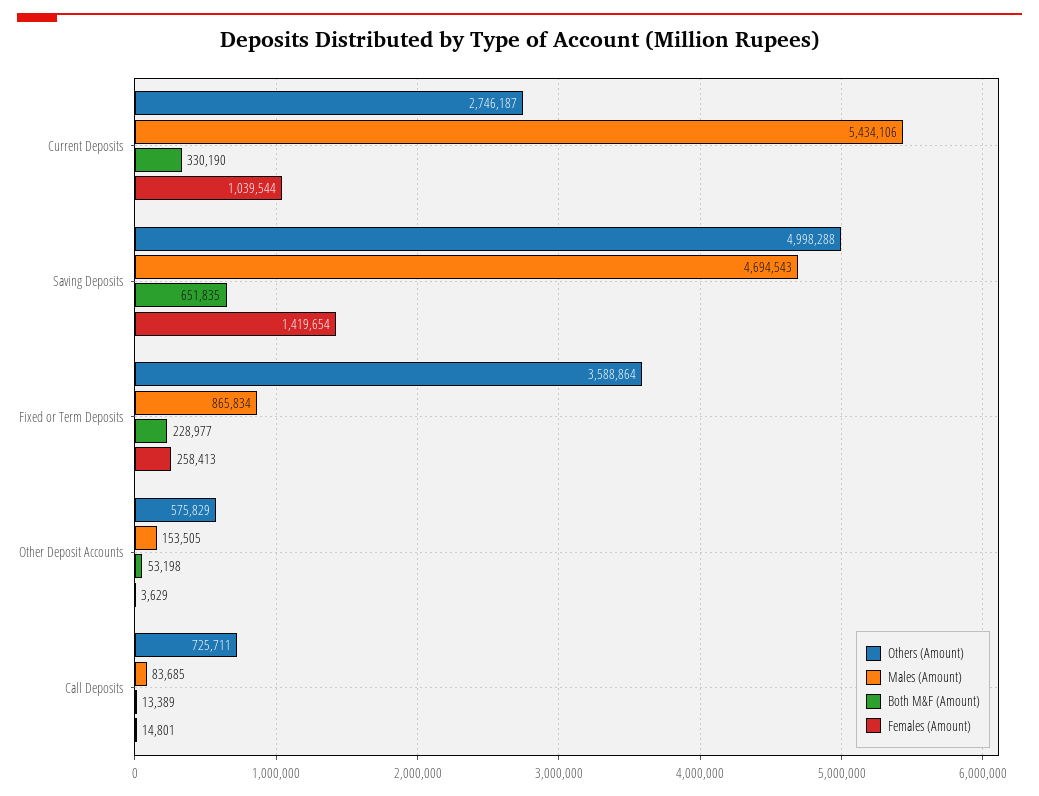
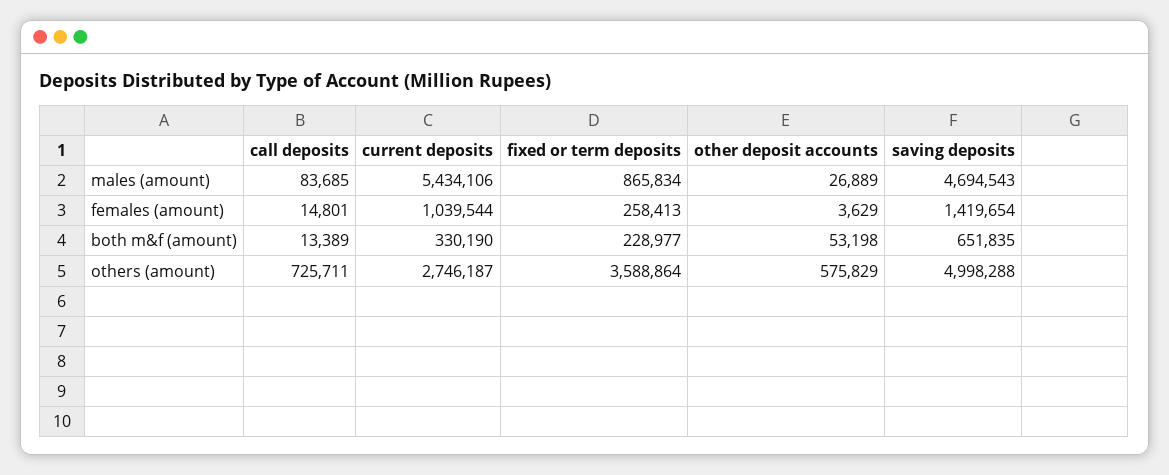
Males (Amount), Other Deposit Accounts: 153505 -> 26889

